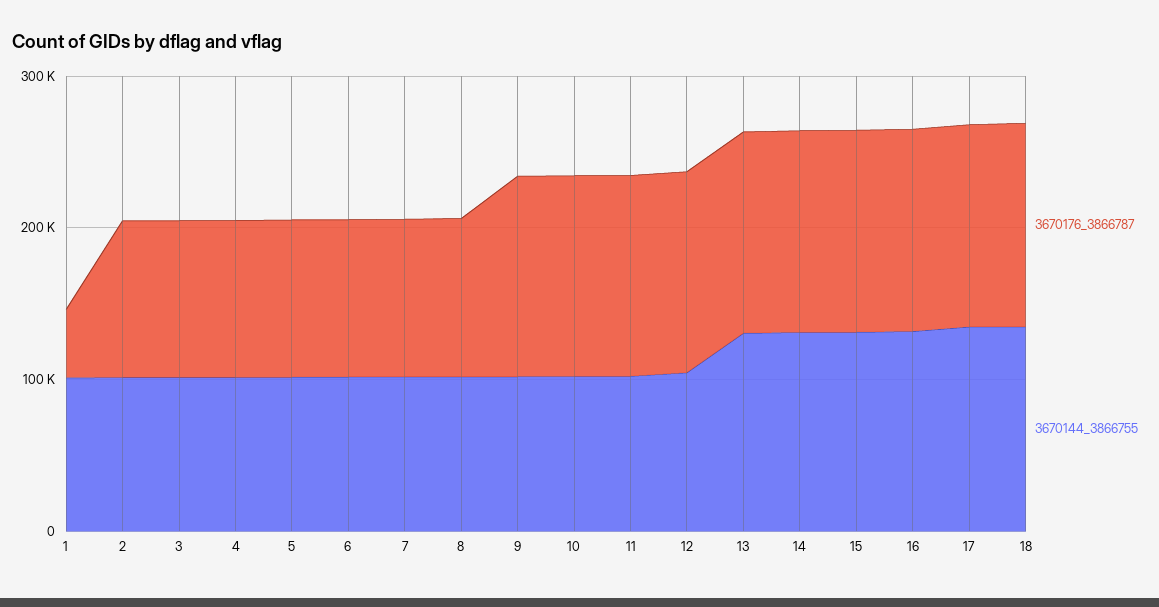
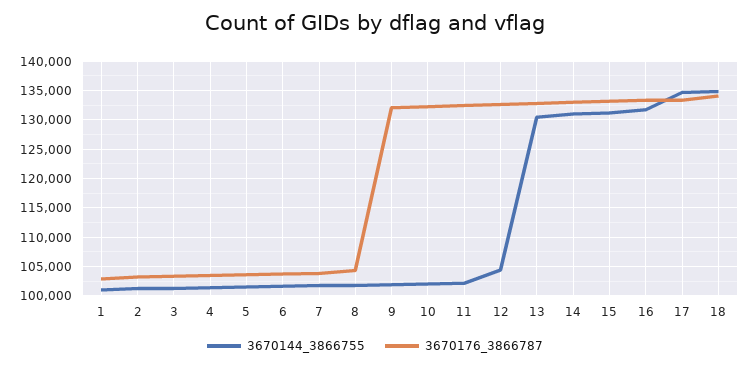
3670176_3866787, 1: 40000 -> 102500

